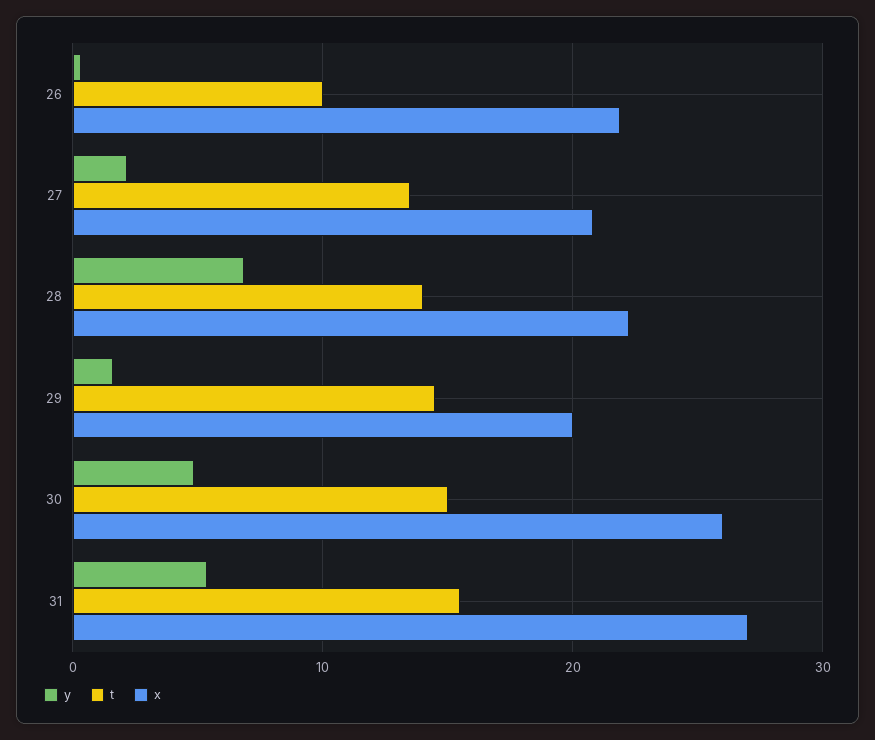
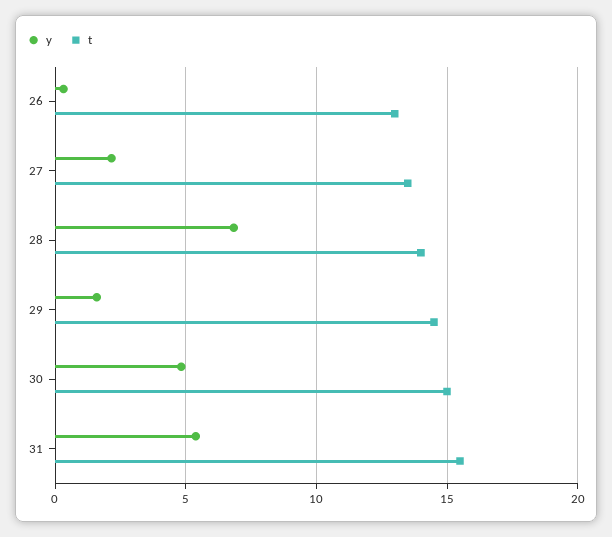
t, 26: 10 -> 13
x, 26: 22 -> none
x, 27: 21 -> none
x, 28: 22 -> none
x, 29: 20 -> none
x, 30: 26 -> none
x, 31: 27 -> none

